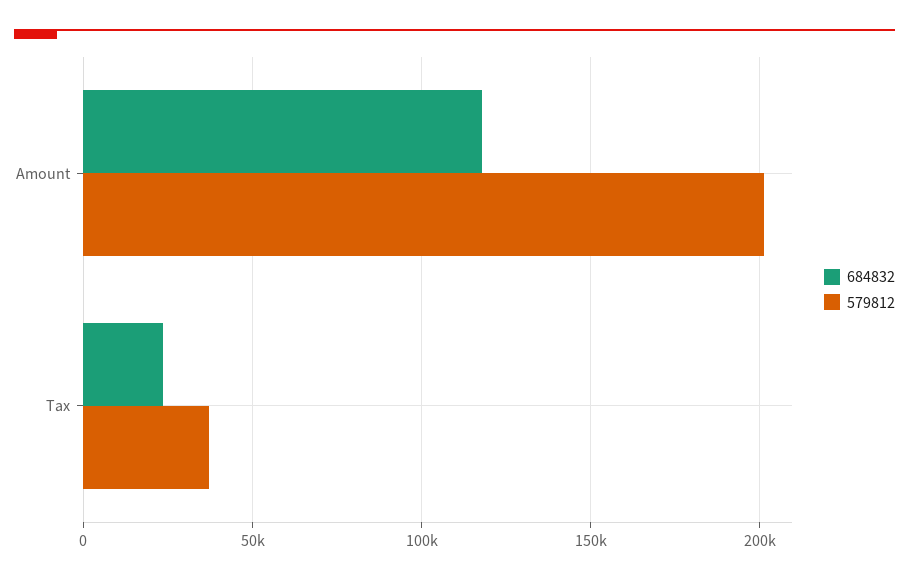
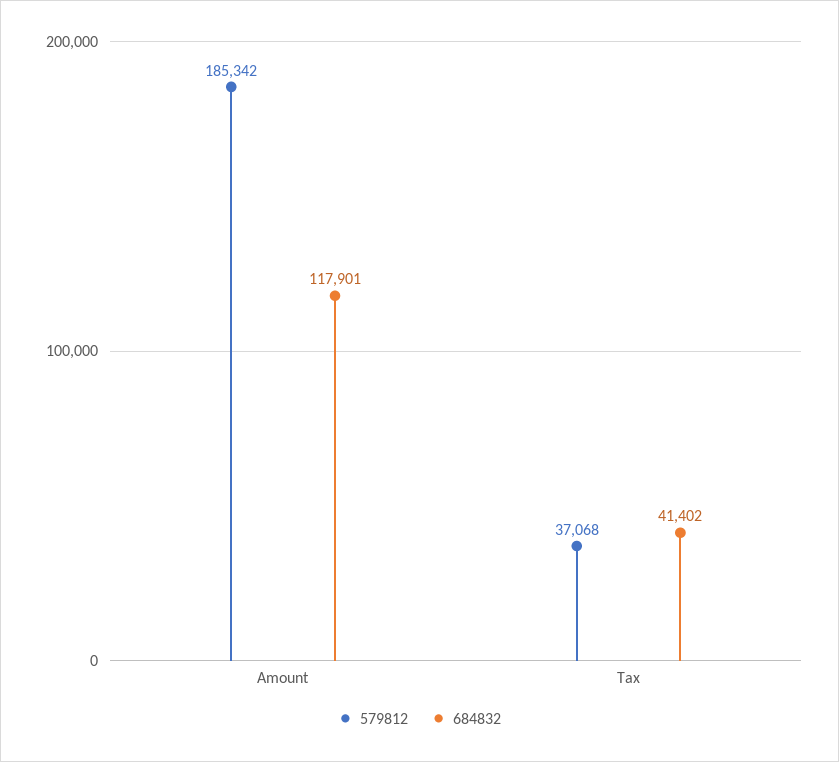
579812, Amount: 200000 -> 185342
684832, Tax: 25000 -> 41402

